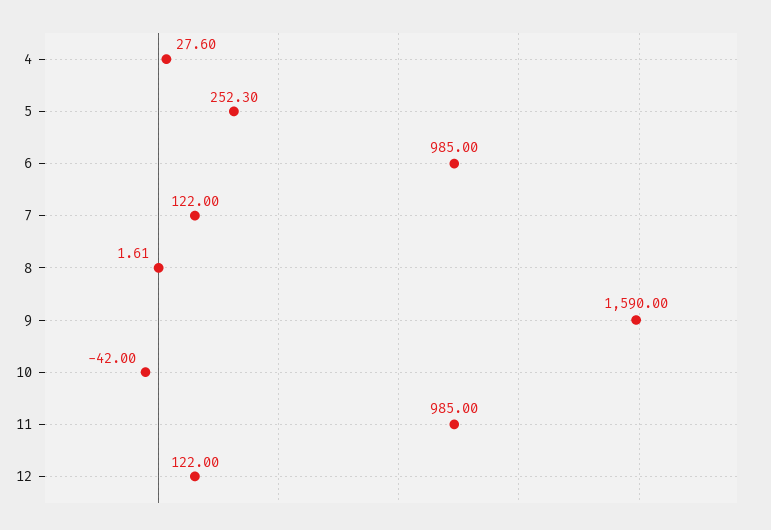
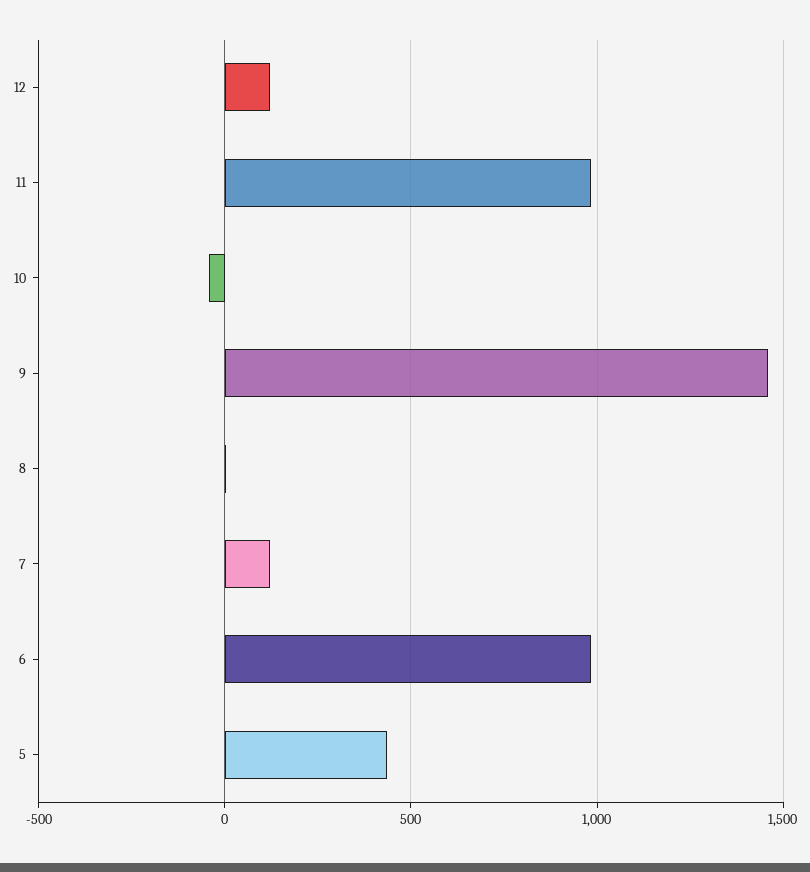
4: 27.6 -> none
5: 252.3 -> 450
9: 1590 -> 1450

